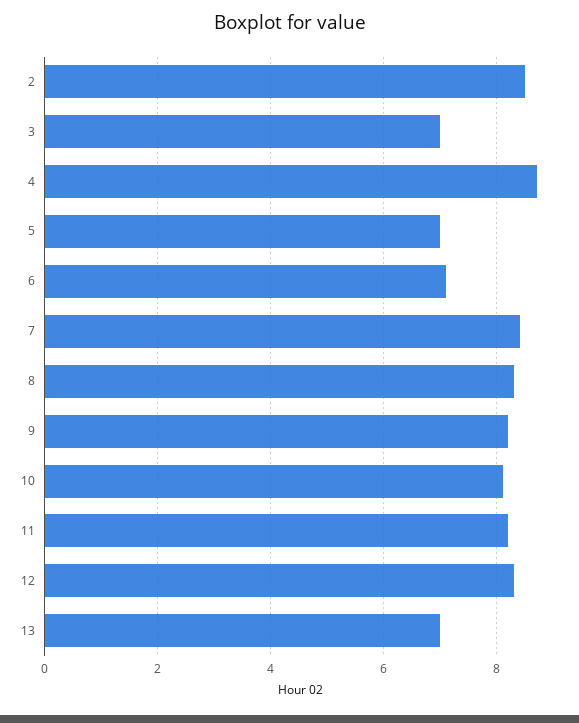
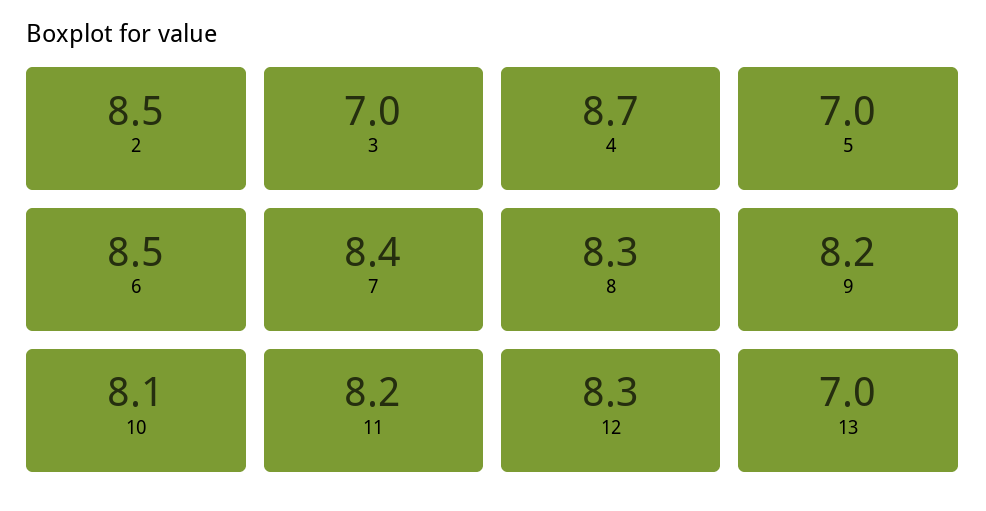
6: 7 -> 8.5

